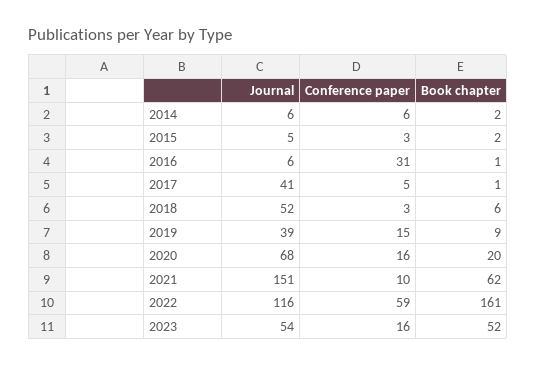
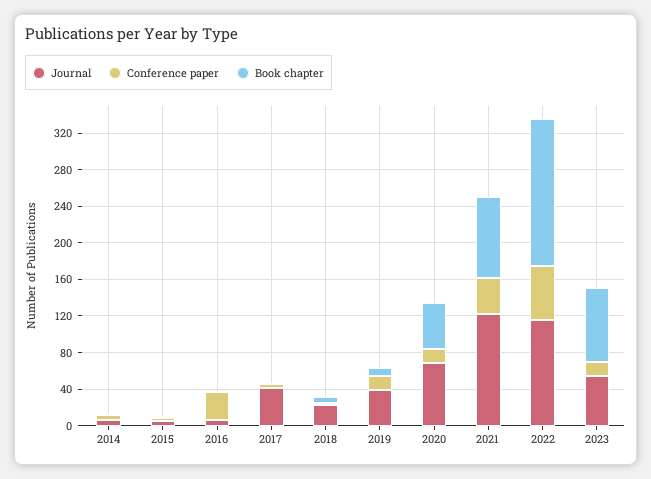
Journal, 2018: 52 -> 20
Book chapter, 2020: 20 -> 50
Journal, 2021: 151 -> 120
Conference paper, 2021: 10 -> 40
Book chapter, 2021: 62 -> 90
Book chapter, 2023: 52 -> 80

